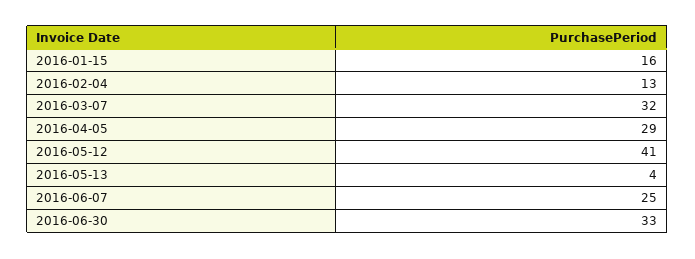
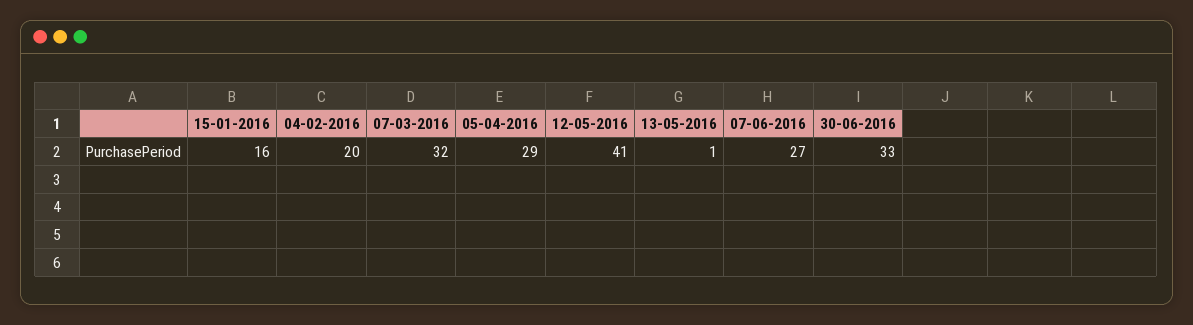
2016-02-04: 13 -> 20
2016-05-13: 4 -> 1
2016-06-07: 25 -> 27

